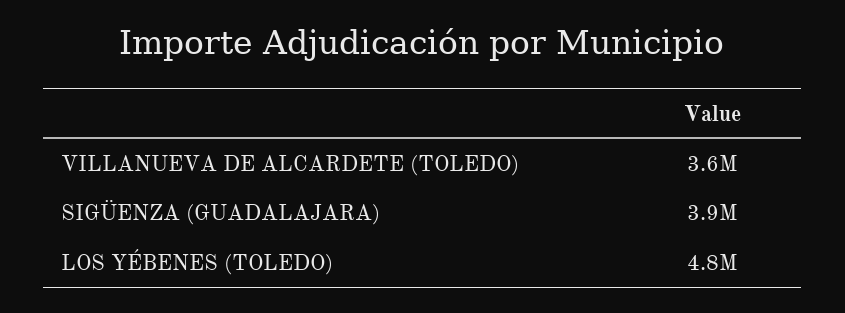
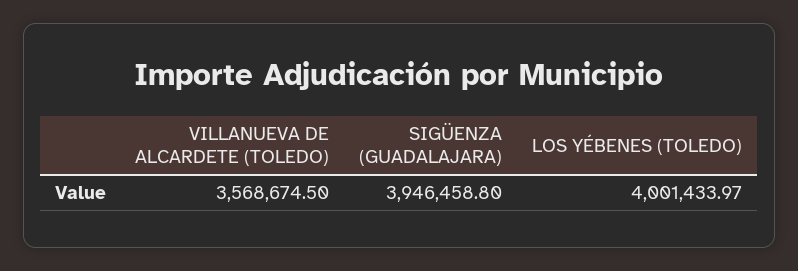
LOS YÉBENES (TOLEDO): 4800000 -> 4001433.97

